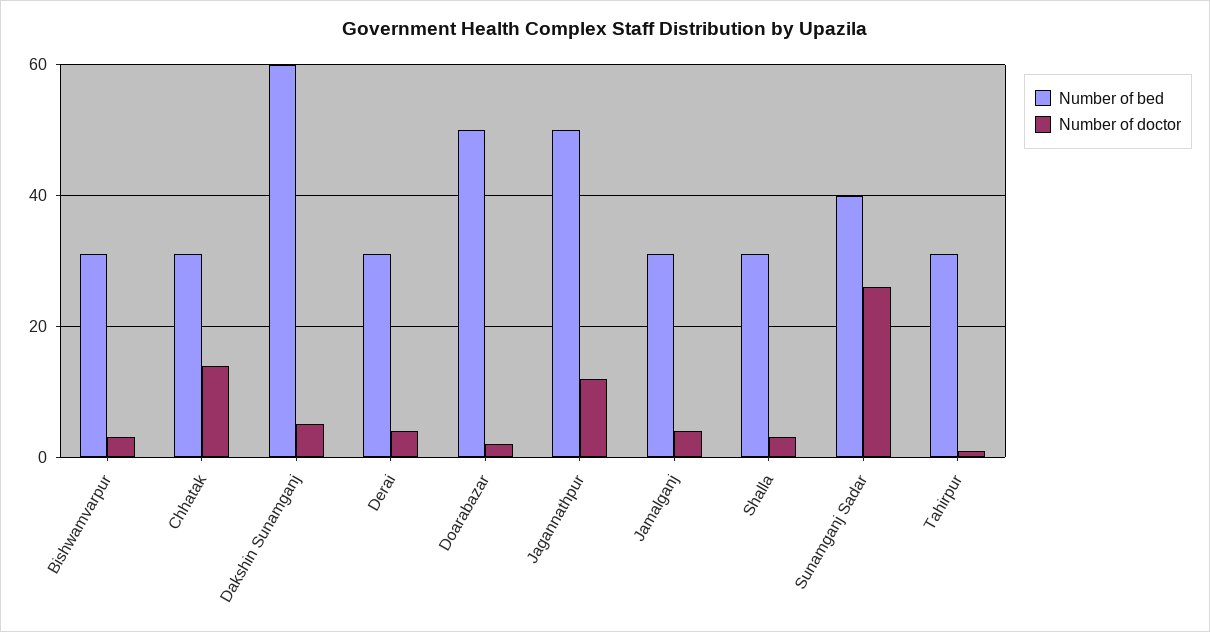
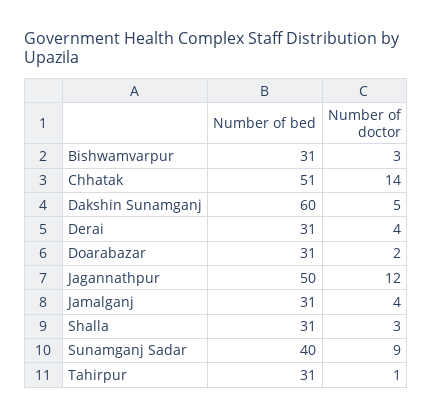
Number of bed, Chhatak: 30 -> 51
Number of bed, Doarabazar: 50 -> 31
Number of doctor, Sunamganj Sadar: 25 -> 9

